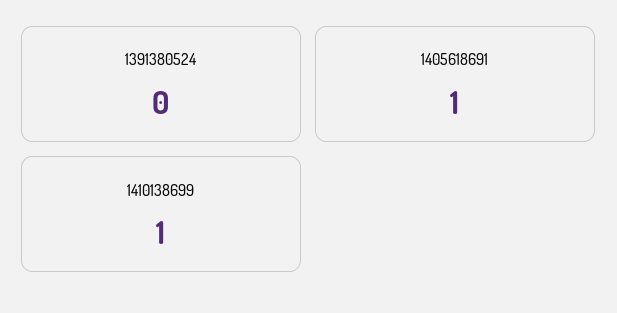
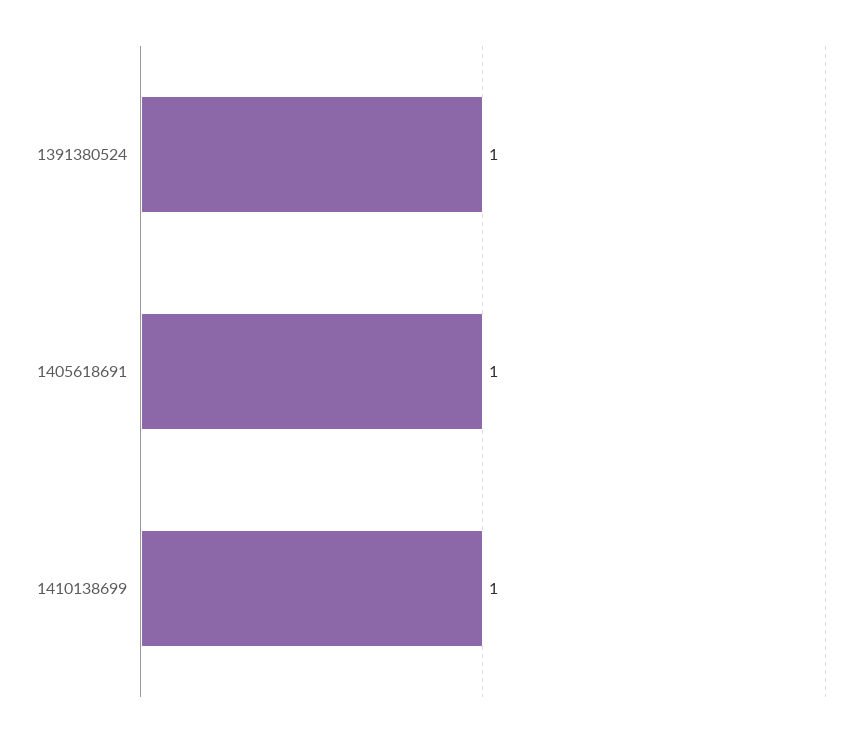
1391380524: 0 -> 1

